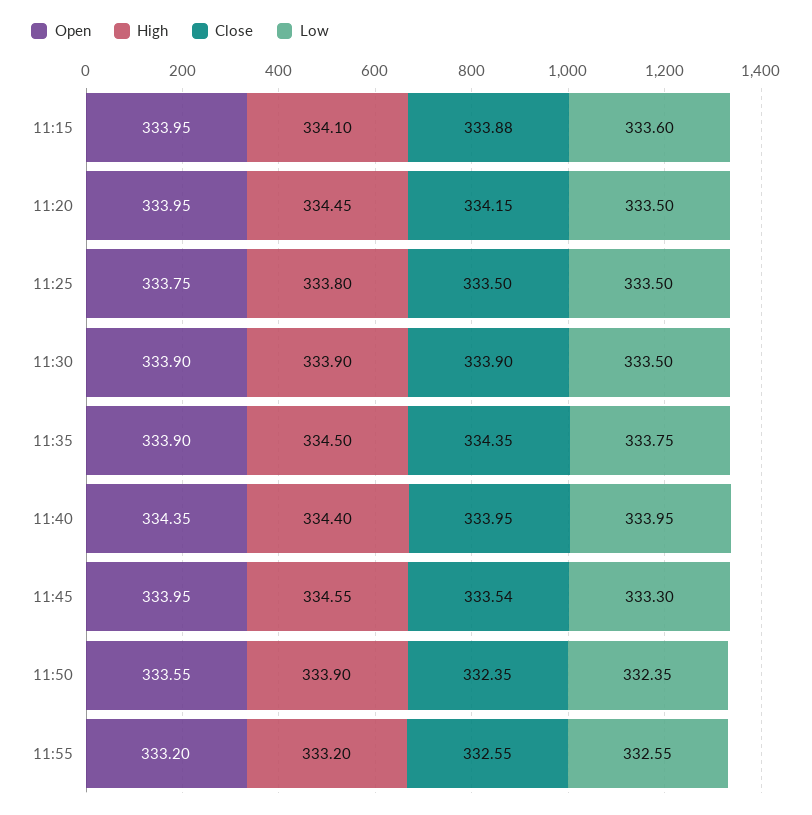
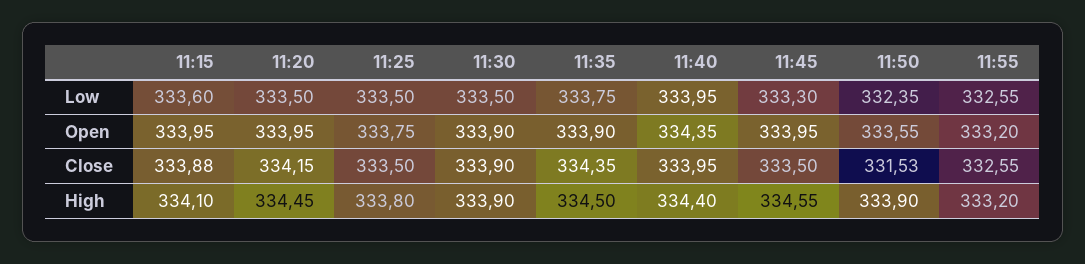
Close, 11:45: 333.54 -> 333.5
Close, 11:50: 332.35 -> 331.53

